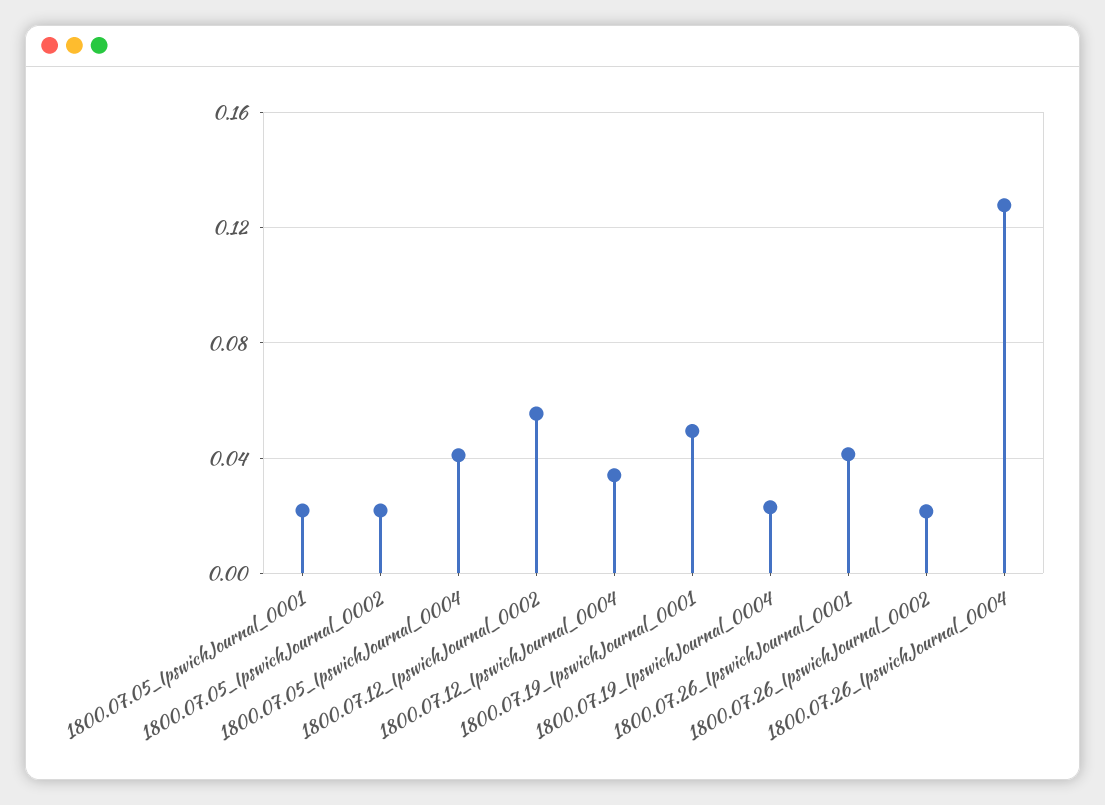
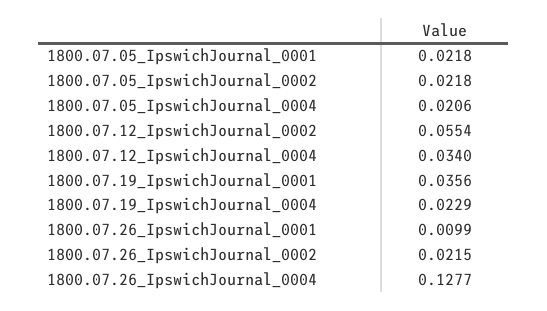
1800.07.05_IpswichJournal_0004: 0.04 -> 0.0206
1800.07.19_IpswichJournal_0001: 0.05 -> 0.0356
1800.07.26_IpswichJournal_0001: 0.04 -> 0.0099

